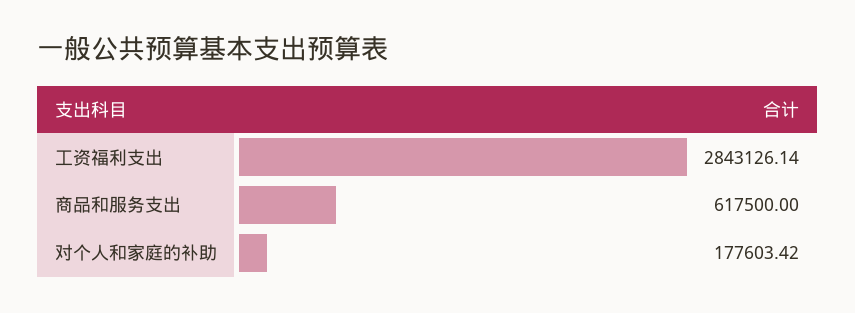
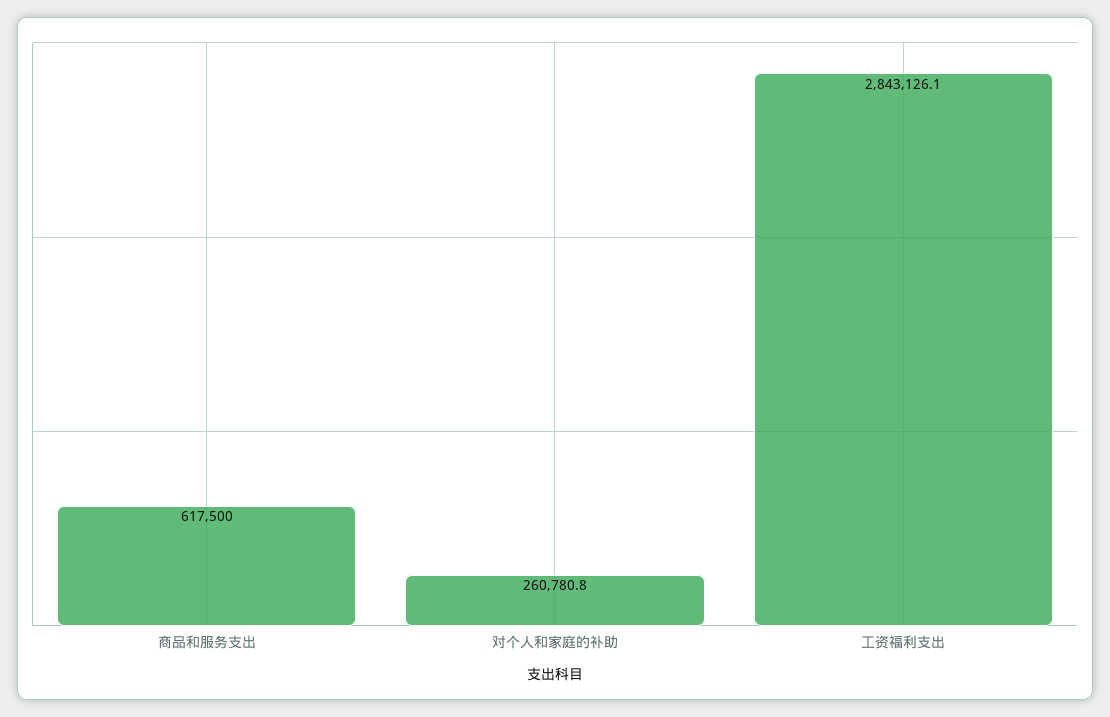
对个人和家庭的补助: 177603.42 -> 260780.8

